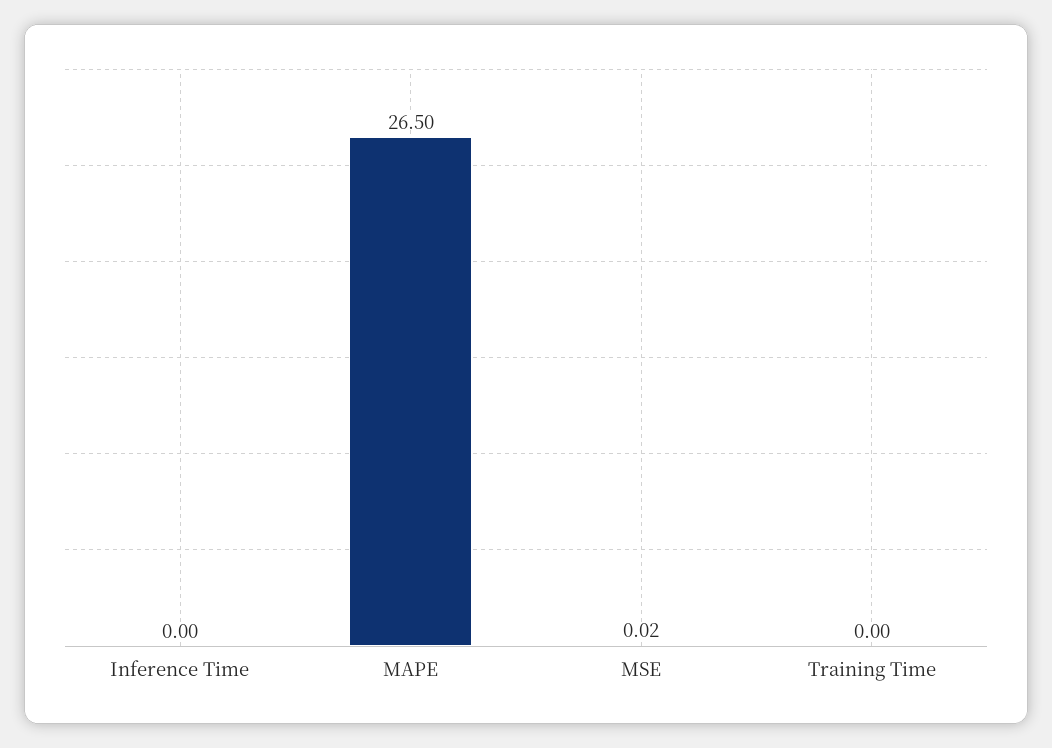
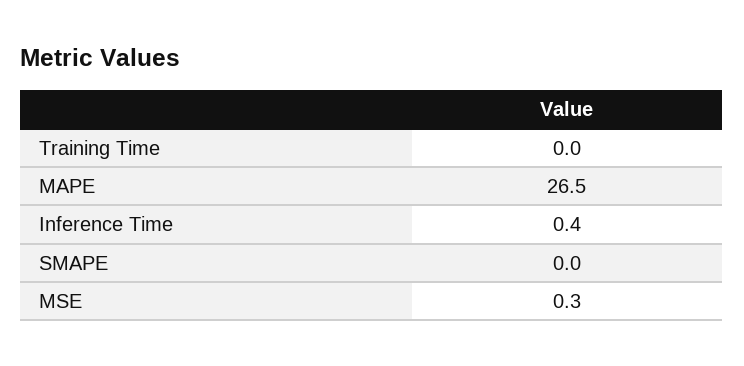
Inference Time: 0 -> 0.4
MSE: 0.02 -> 0.3
SMAPE: none -> 0

